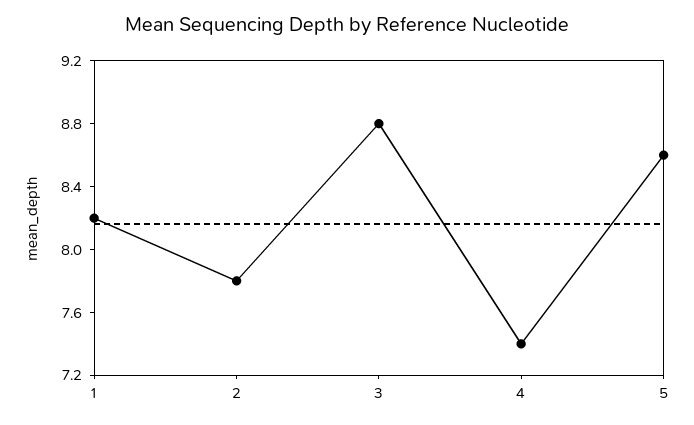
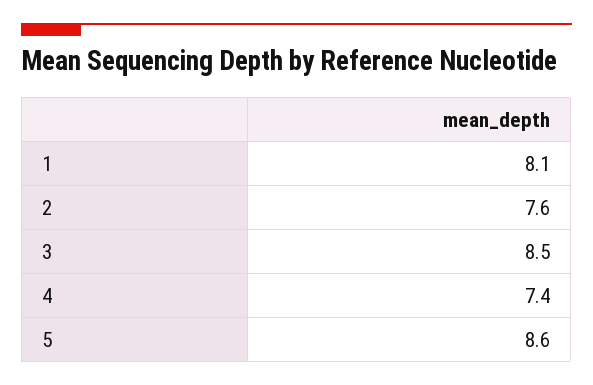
1: 8.2 -> 8.1
2: 7.8 -> 7.6
3: 8.8 -> 8.5

